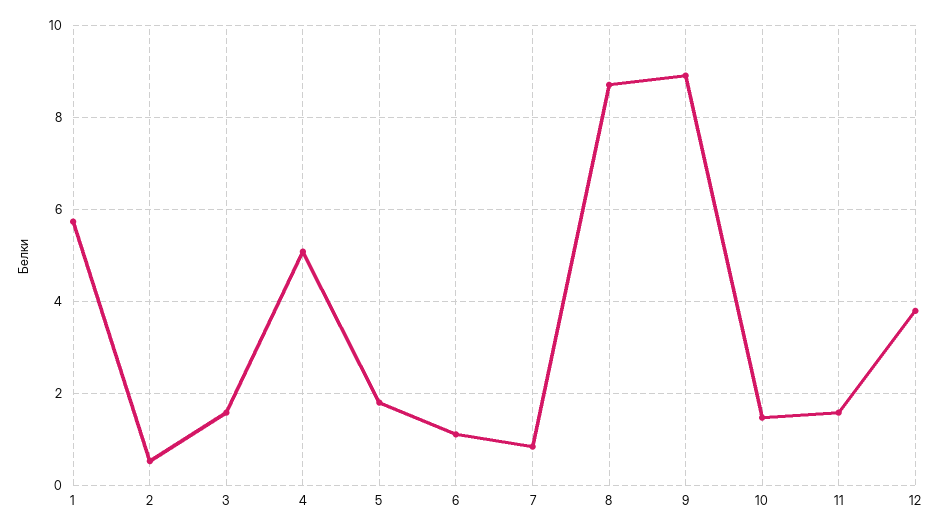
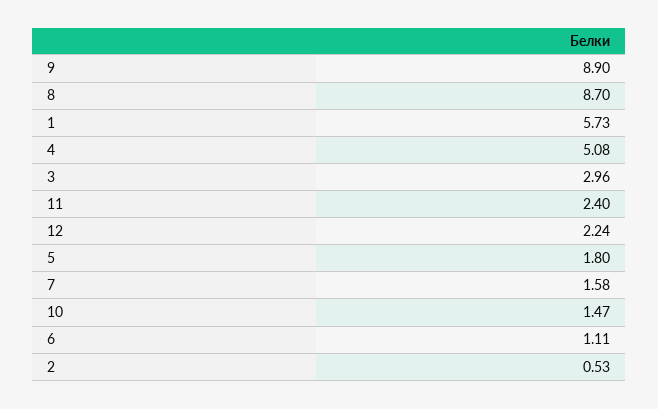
3: 1.6 -> 2.96
7: 0.8 -> 1.58
11: 1.6 -> 2.4
12: 3.8 -> 2.24

